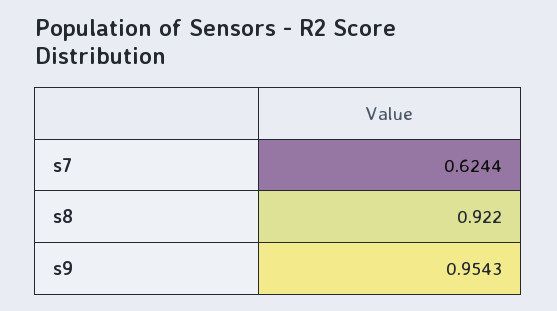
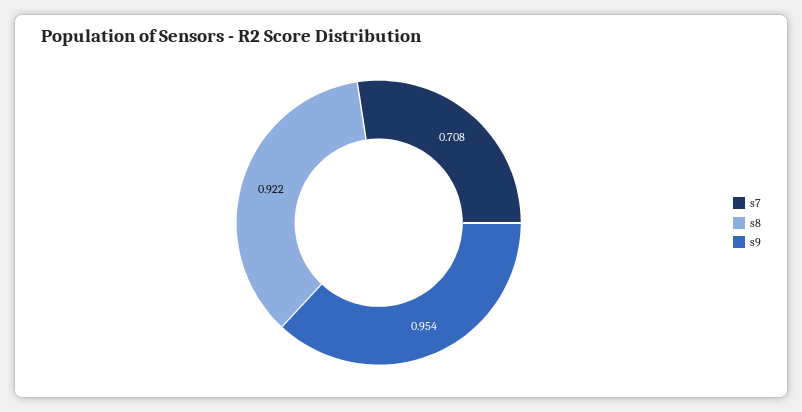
s7: 0.6244 -> 0.708

